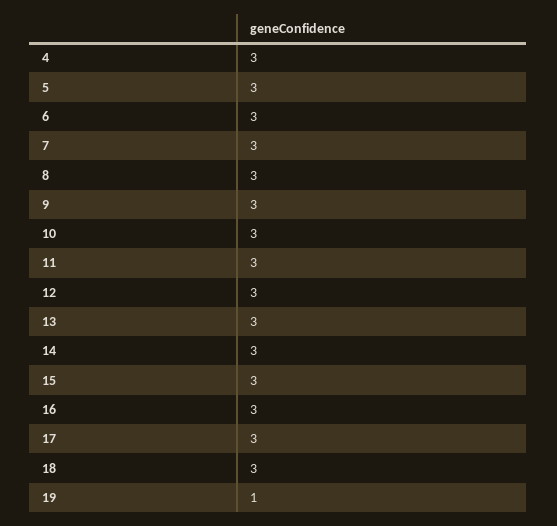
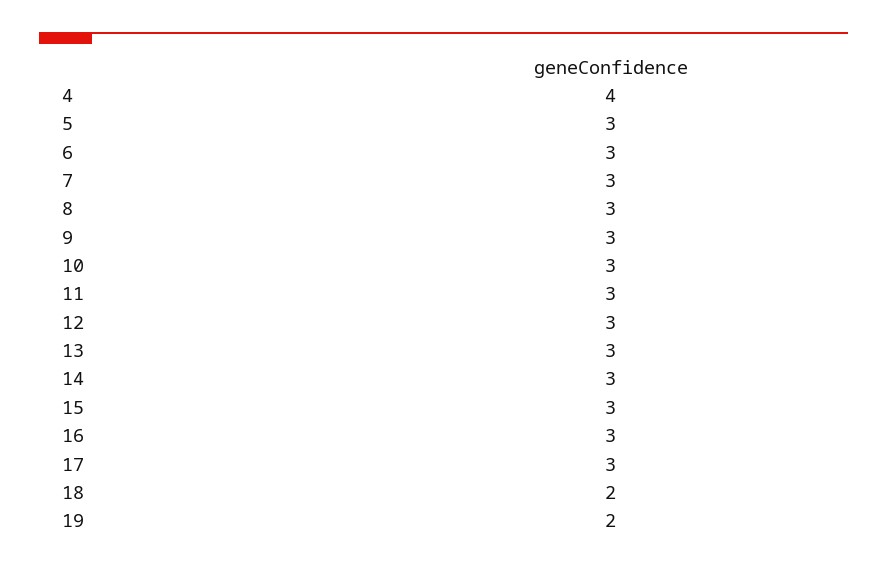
4: 3 -> 4
18: 3 -> 2
19: 1 -> 2

